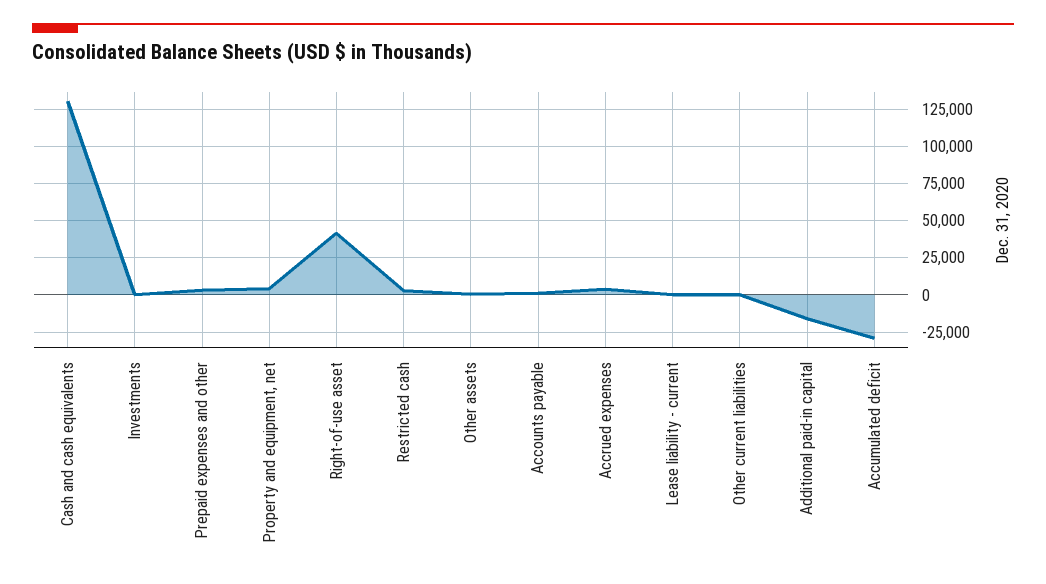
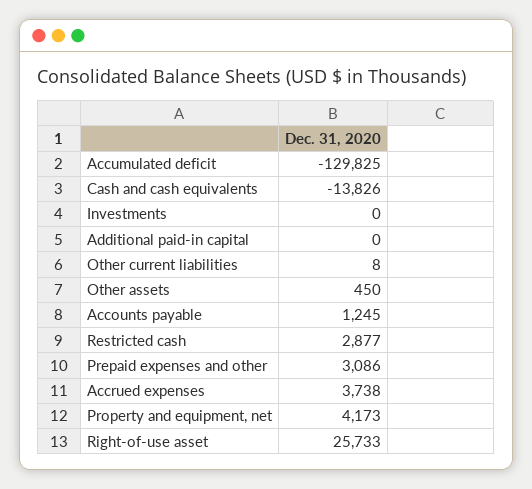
Cash and cash equivalents: 130000 -> -13826
Right-of-use asset: 40000 -> 25733
Lease liability - current: 0 -> none
Additional paid-in capital: -15000 -> 0
Accumulated deficit: -30000 -> -129825

